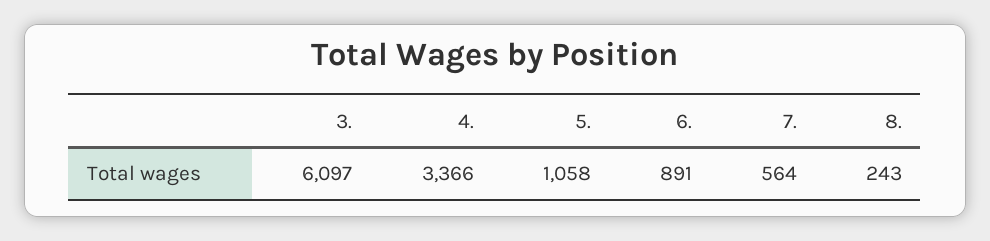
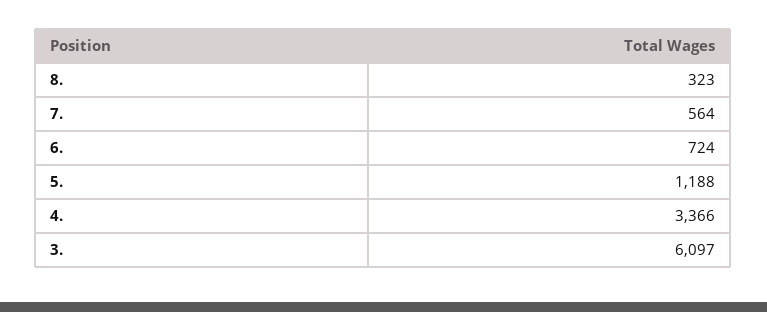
5.: 1058 -> 1188
6.: 891 -> 724
8.: 243 -> 323

